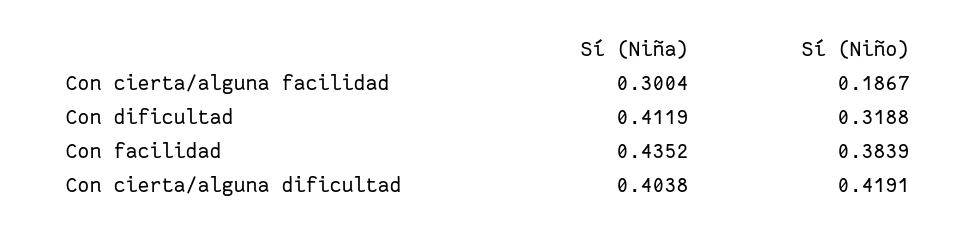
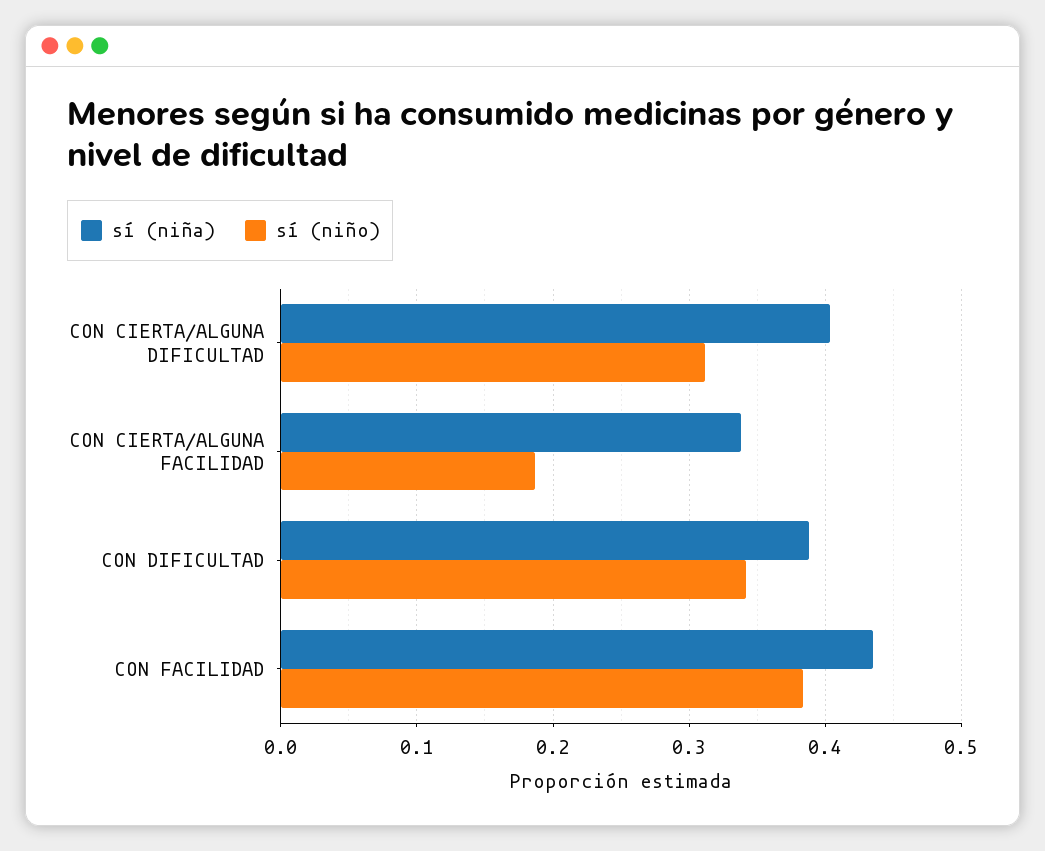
Sí (Niña), Con cierta/alguna facilidad: 0.3004 -> 0.34
Sí (Niña), Con dificultad: 0.4119 -> 0.39
Sí (Niño), Con dificultad: 0.3188 -> 0.34
Sí (Niño), Con cierta/alguna dificultad: 0.4191 -> 0.31

